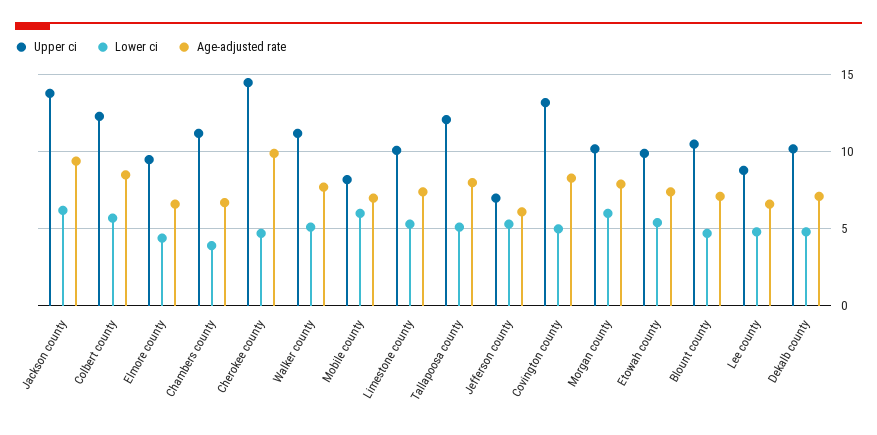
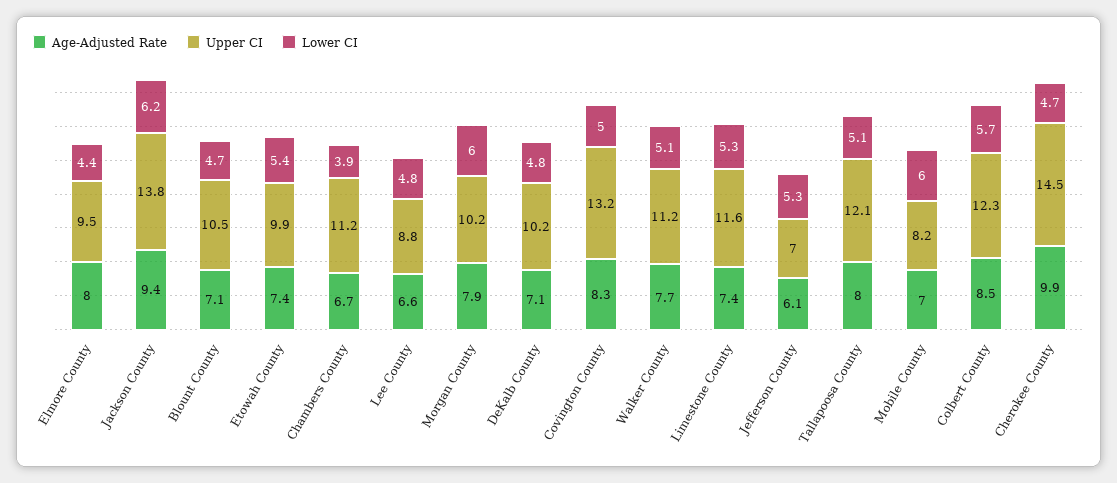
Age-adjusted rate, Elmore county: 6.5 -> 8
Upper ci, Limestone county: 10 -> 11.6

